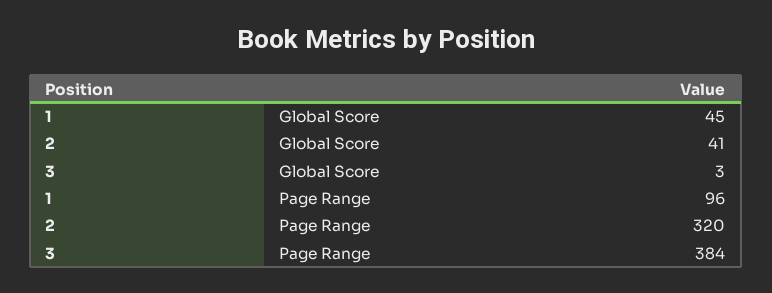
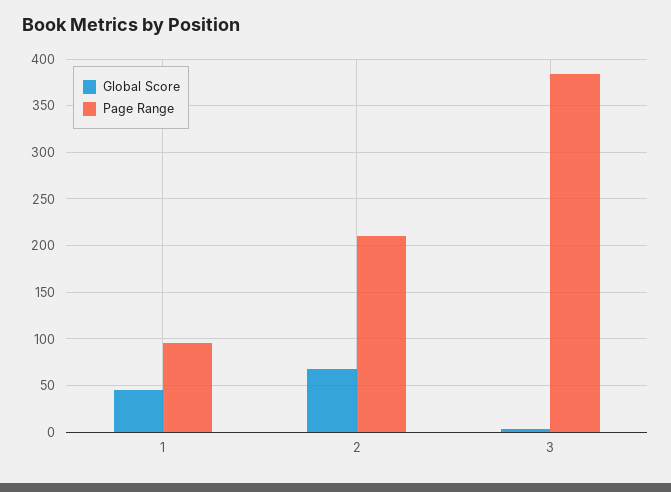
Global Score, 2: 41 -> 70
Page Range, 2: 320 -> 210

